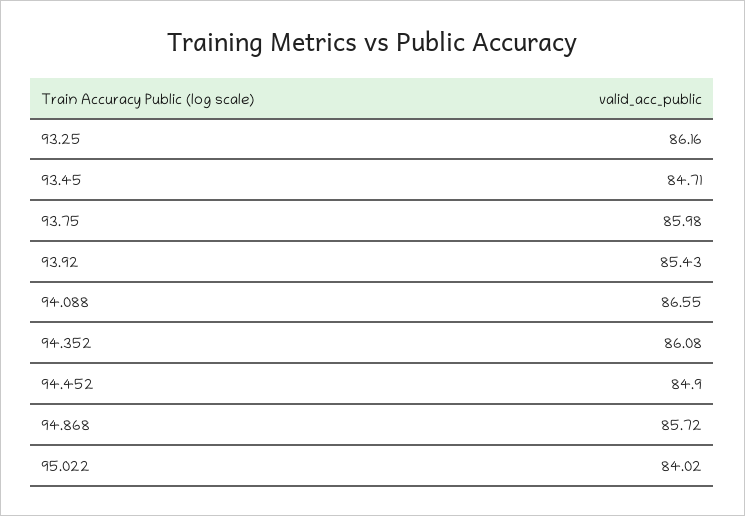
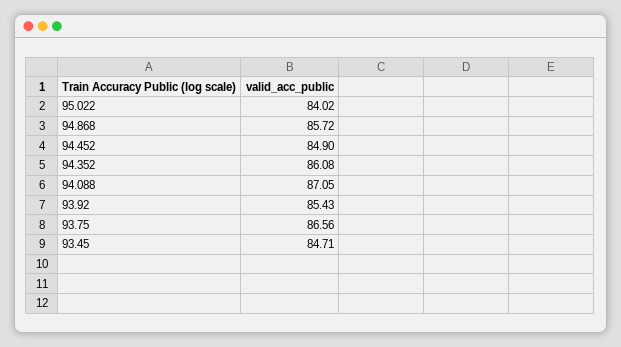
93.25: 86.16 -> none
93.75: 85.98 -> 86.56
94.088: 86.55 -> 87.05

